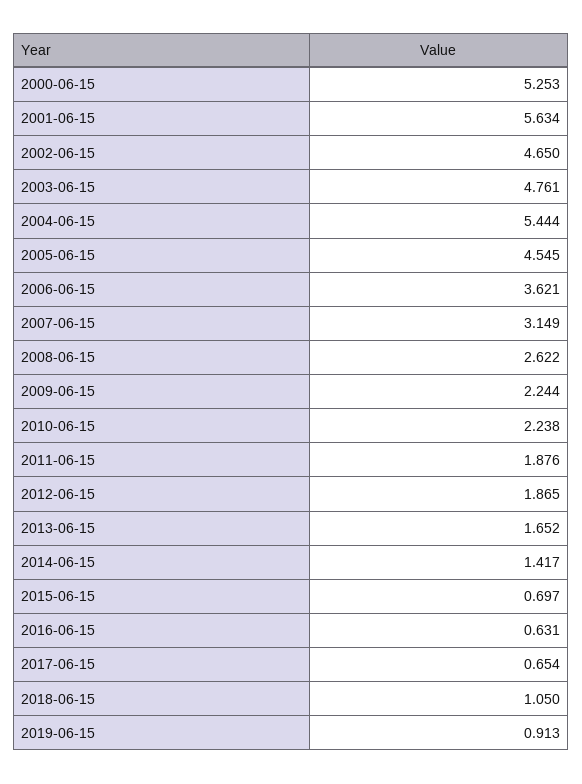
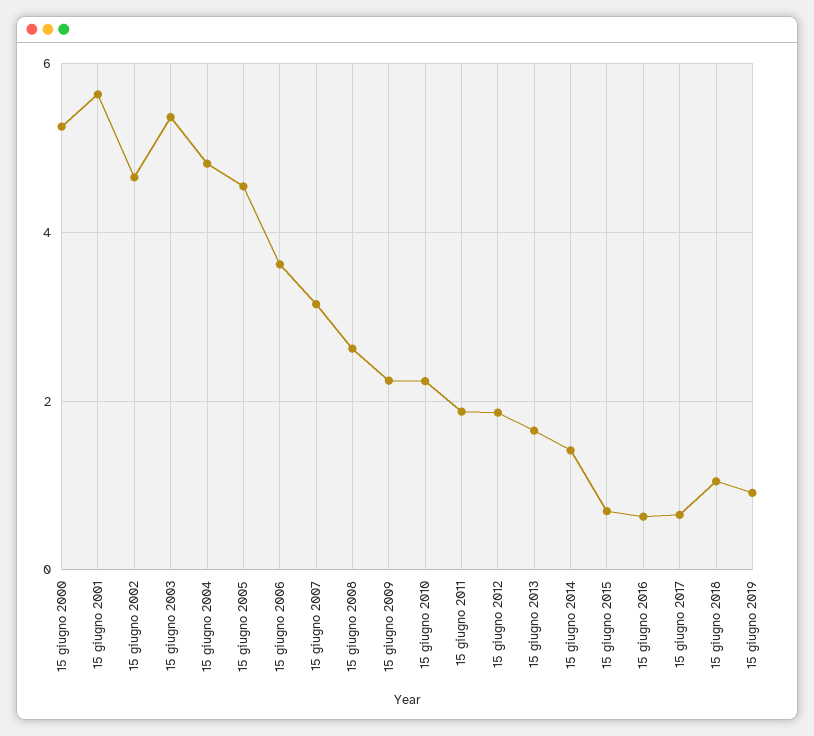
2003-06-15: 4.761 -> 5.4
2004-06-15: 5.444 -> 4.8

